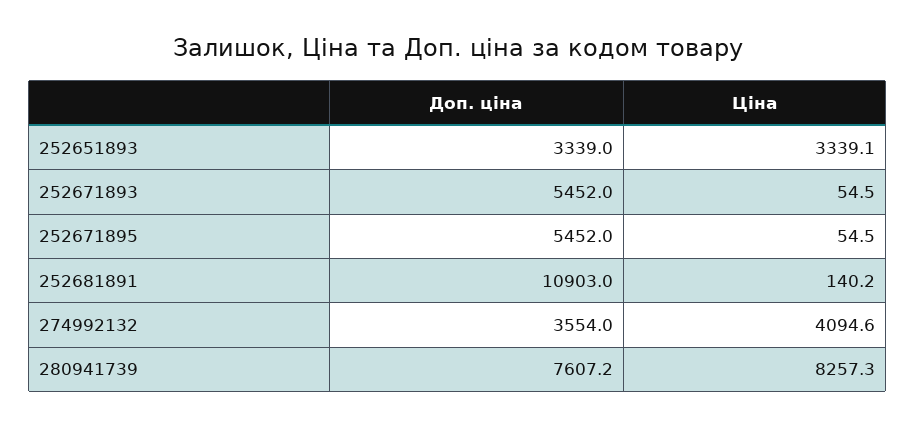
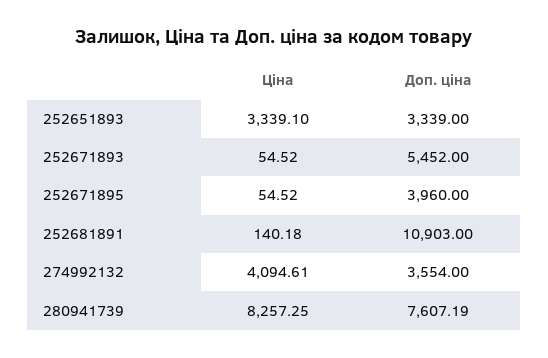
Доп. ціна, 252671895: 5452 -> 3960

